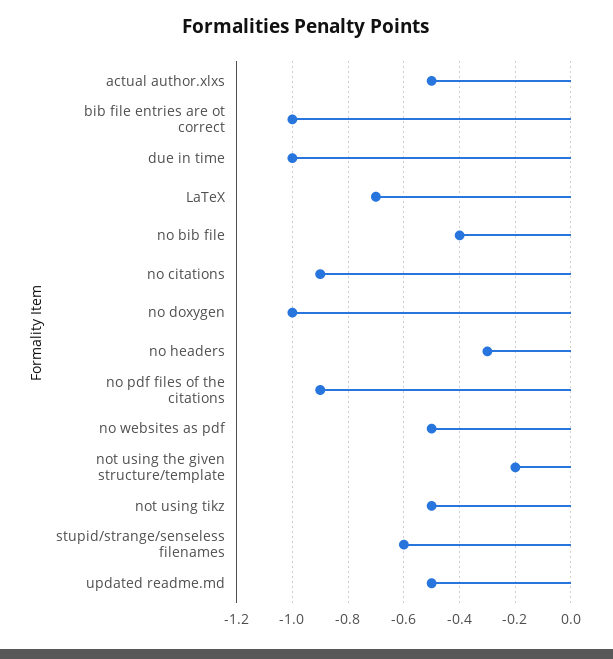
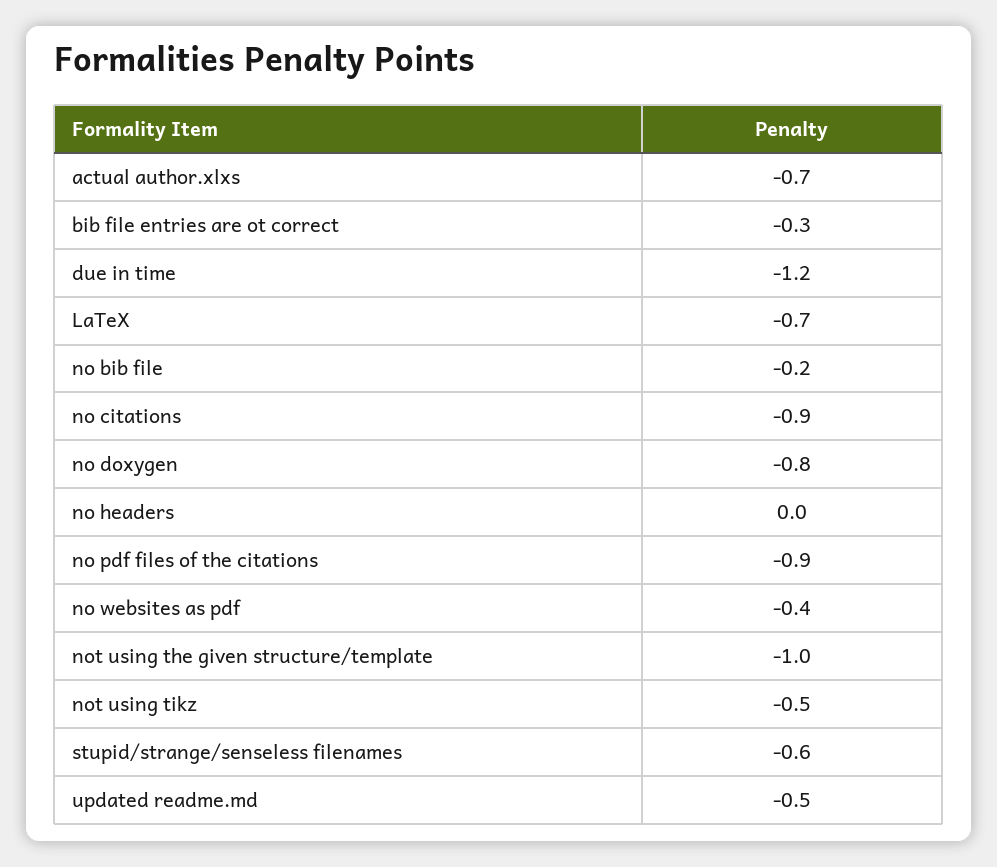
actual author.xlxs: -0.5 -> -0.7
bib file entries are ot correct: -1 -> -0.3
due in time: -1 -> -1.2
no bib file: -0.4 -> -0.2
no doxygen: -1 -> -0.8
no headers: -0.3 -> 0
no websites as pdf: -0.5 -> -0.4
not using the given structure/template: -0.2 -> -1

